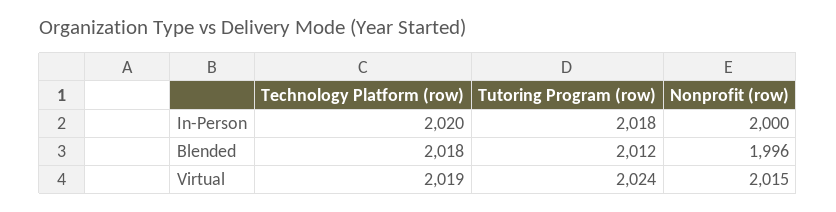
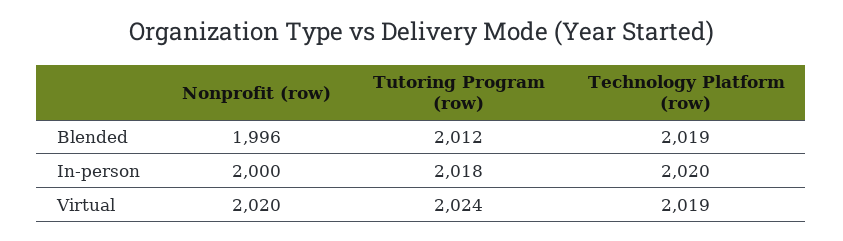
Technology Platform (row), Blended: 2018 -> 2019
Nonprofit (row), Virtual: 2015 -> 2020

